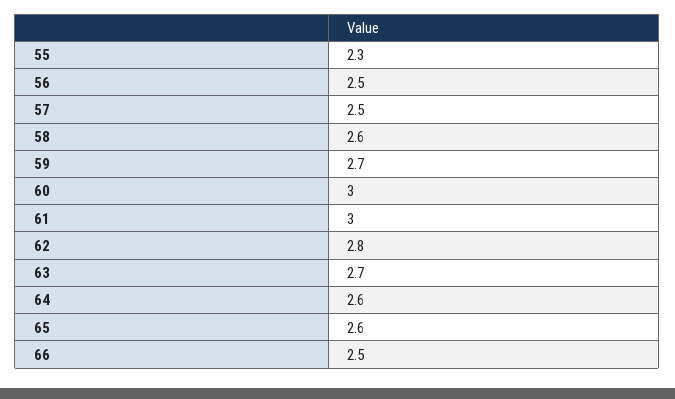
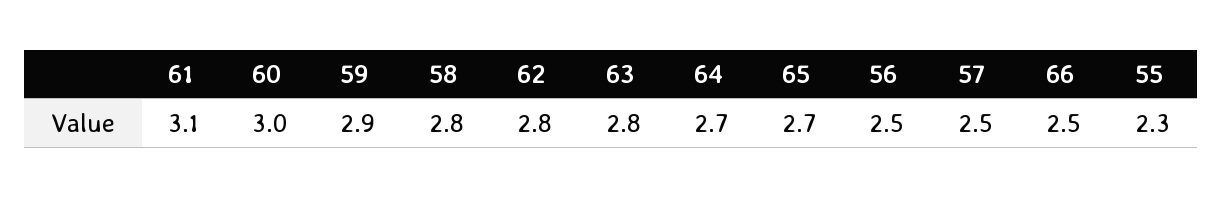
58: 2.6 -> 2.8
59: 2.7 -> 2.9
61: 3 -> 3.1
63: 2.7 -> 2.8
64: 2.6 -> 2.7
65: 2.6 -> 2.7

